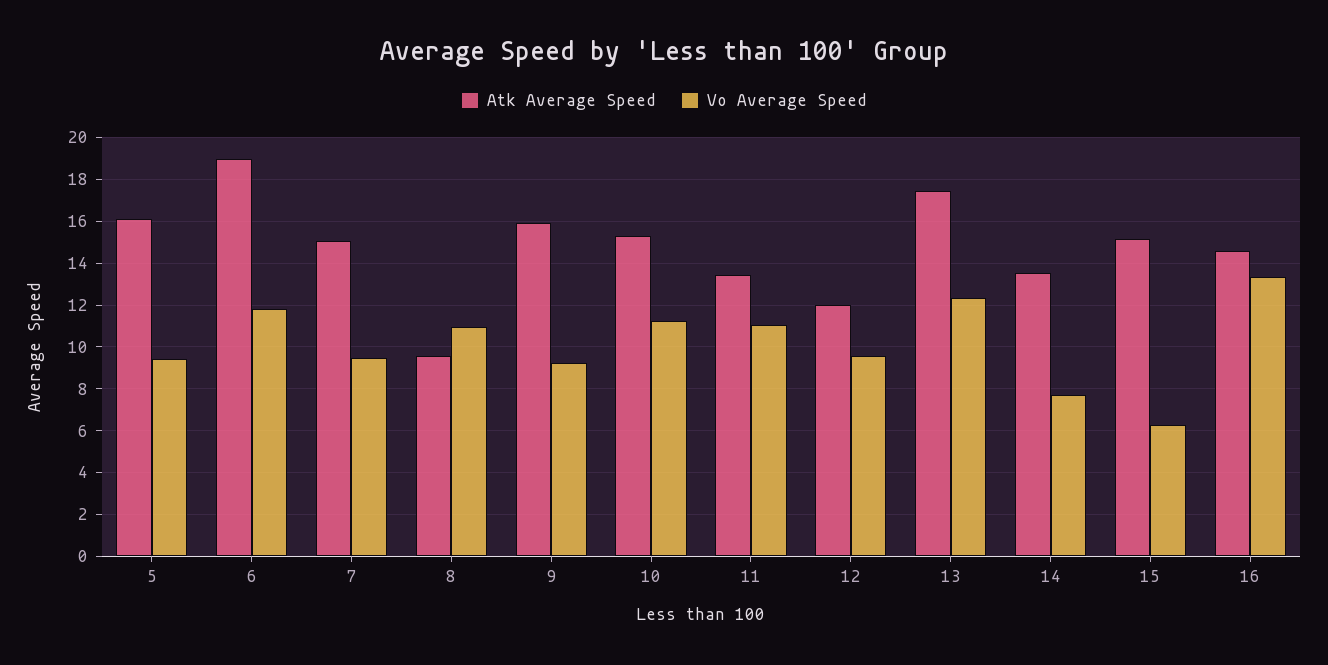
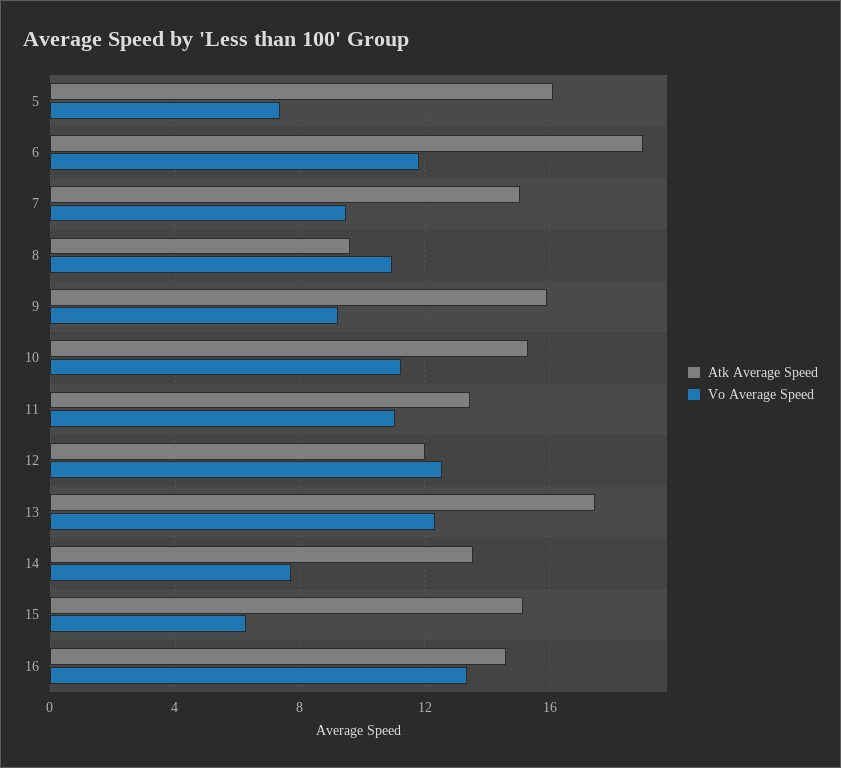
Vo Average Speed, 5: 9.5 -> 7.5
Vo Average Speed, 12: 9.5 -> 12.5

